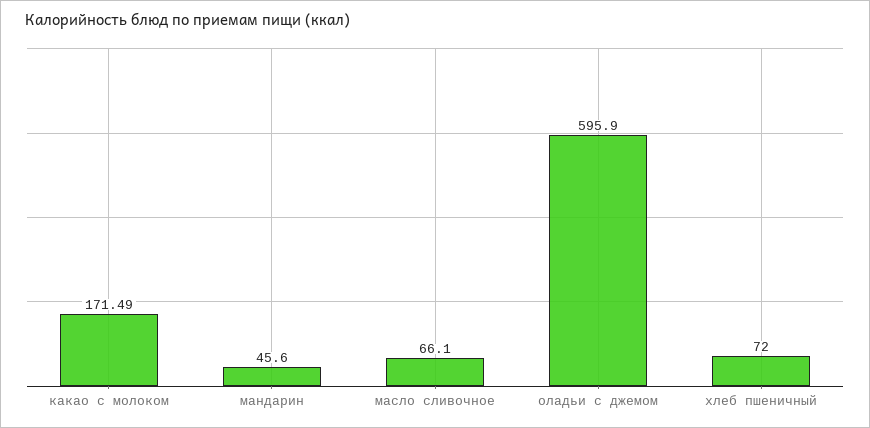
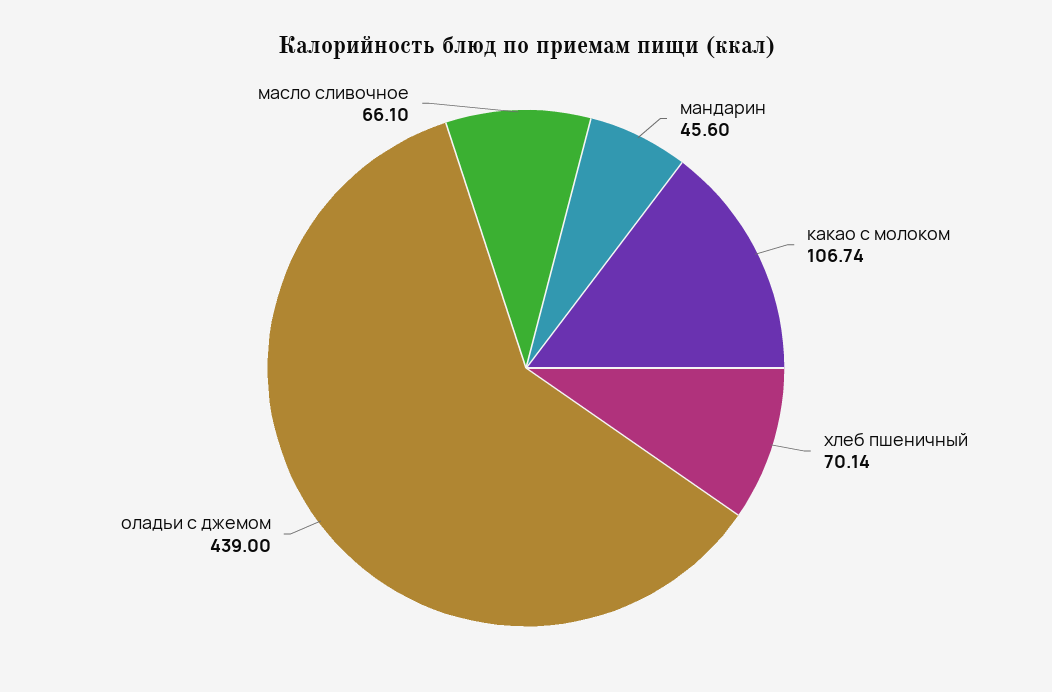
какао с молоком: 171.49 -> 106.74
оладьи с джемом: 595.9 -> 439
хлеб пшеничный: 72 -> 70.14

